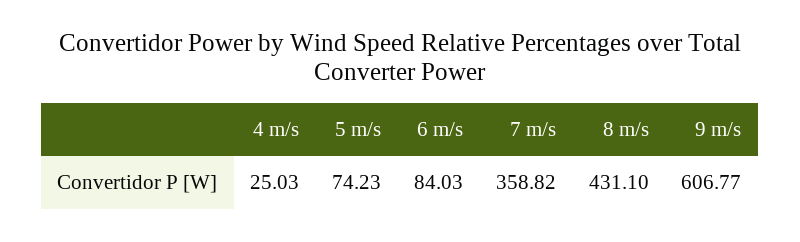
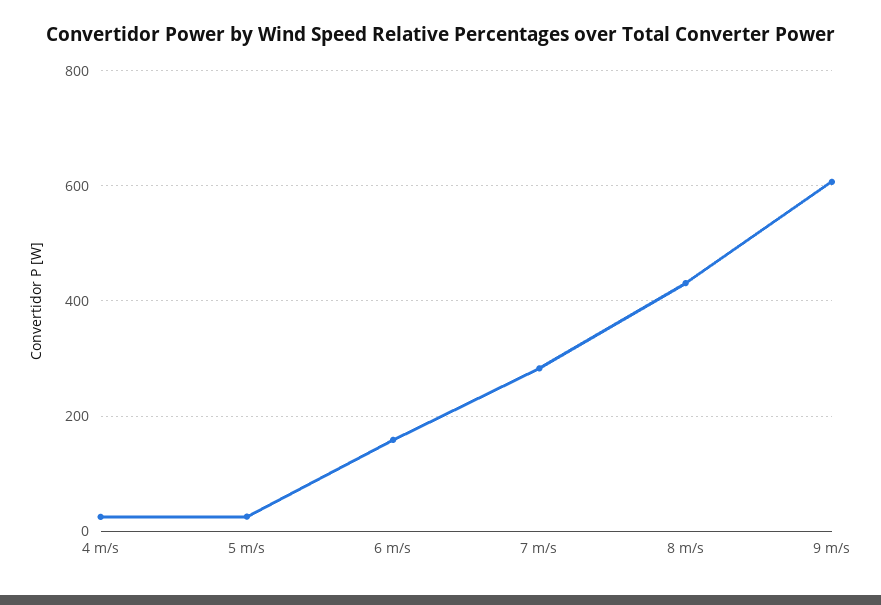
5 m/s: 74.23 -> 20
6 m/s: 84.03 -> 160
7 m/s: 358.82 -> 280

